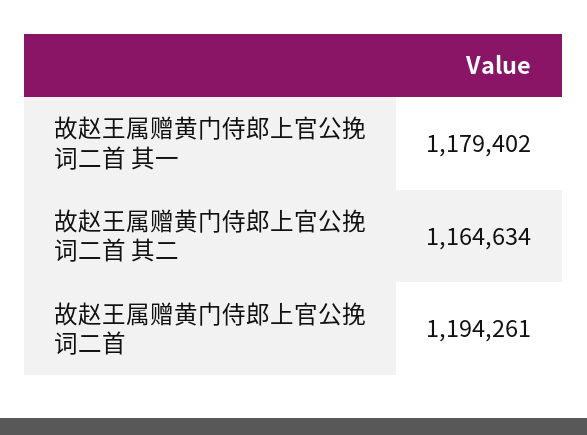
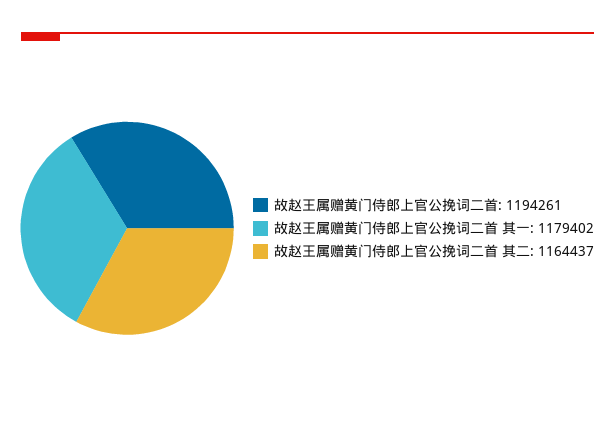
故赵王属赠黄门侍郎上官公挽词二首 其二: 1164634 -> 1164437

